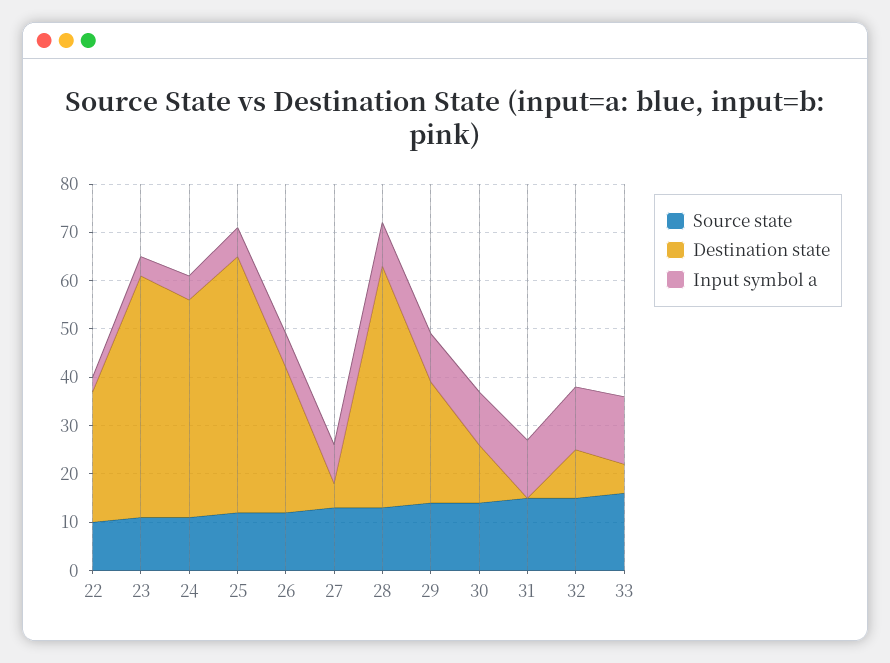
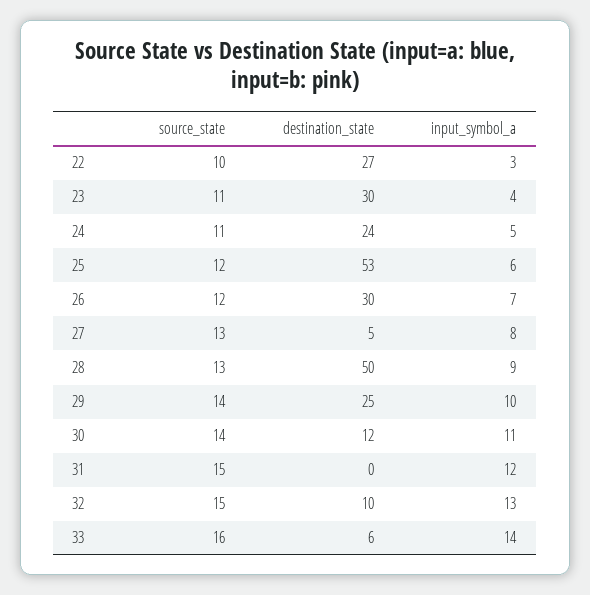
Destination state, 23: 50 -> 30
Destination state, 24: 45 -> 24

